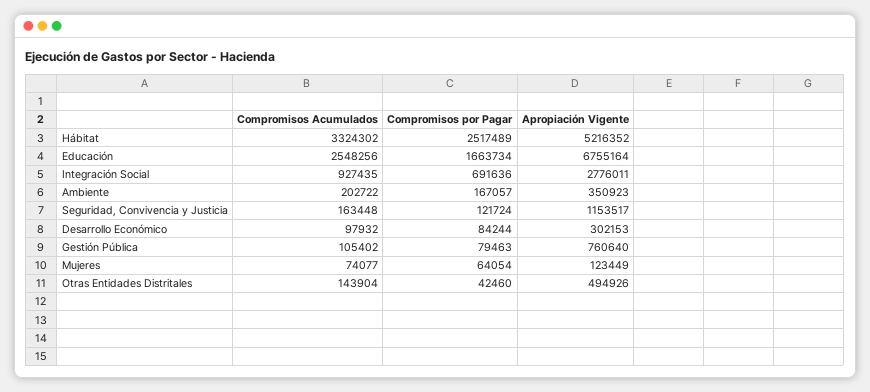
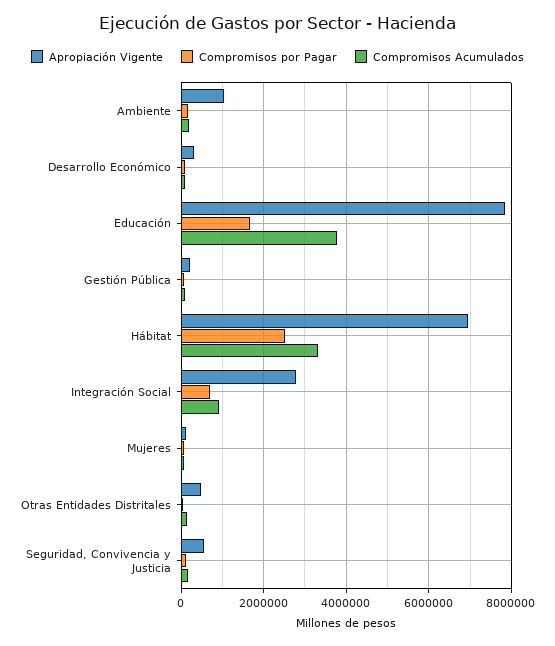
Apropiación Vigente, Hábitat: 5216352 -> 7000000
Compromisos Acumulados, Educación: 2548256 -> 3800000
Apropiación Vigente, Educación: 6755164 -> 7800000
Apropiación Vigente, Ambiente: 350923 -> 1000000
Apropiación Vigente, Seguridad, Convivencia y Justicia: 1153517 -> 600000
Apropiación Vigente, Gestión Pública: 760640 -> 200000

